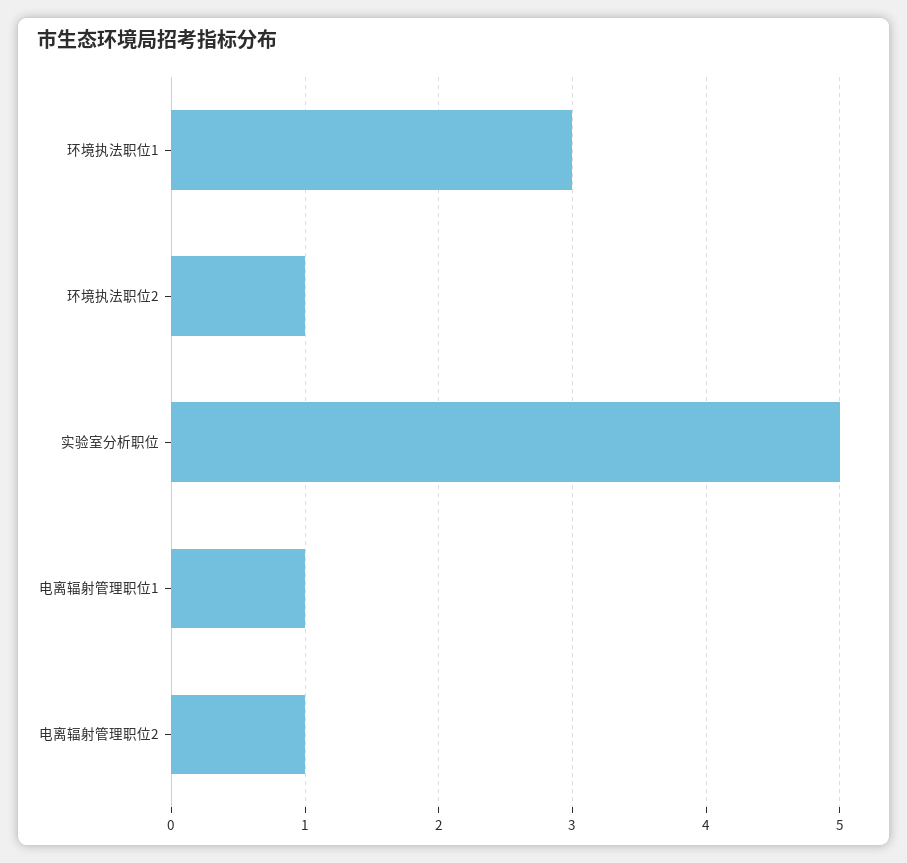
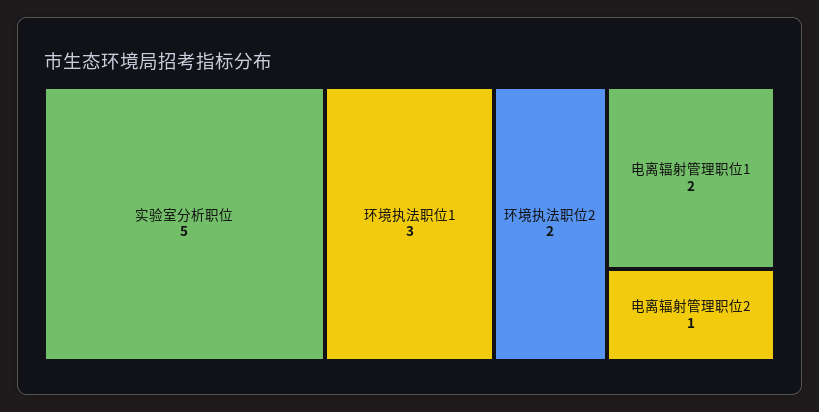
环境执法职位2: 1 -> 2
电离辐射管理职位1: 1 -> 2

